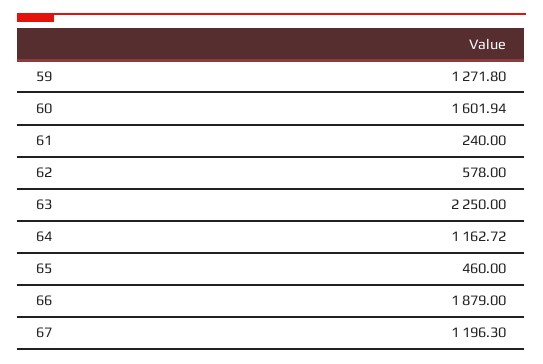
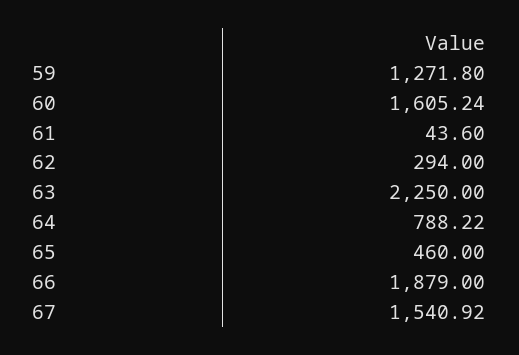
60: 1601.94 -> 1605.24
61: 240 -> 43.6
62: 578 -> 294
64: 1162.72 -> 788.22
67: 1196.3 -> 1540.92

